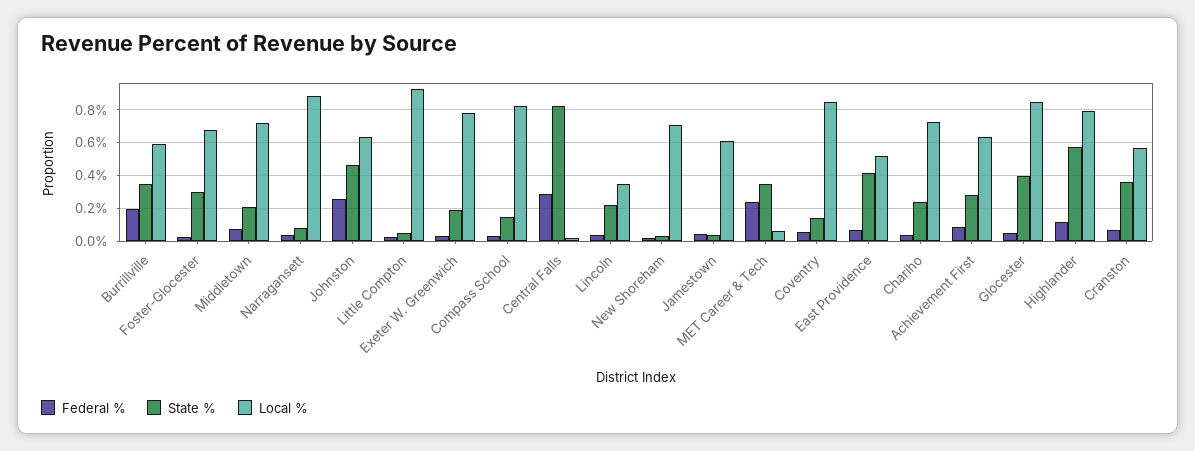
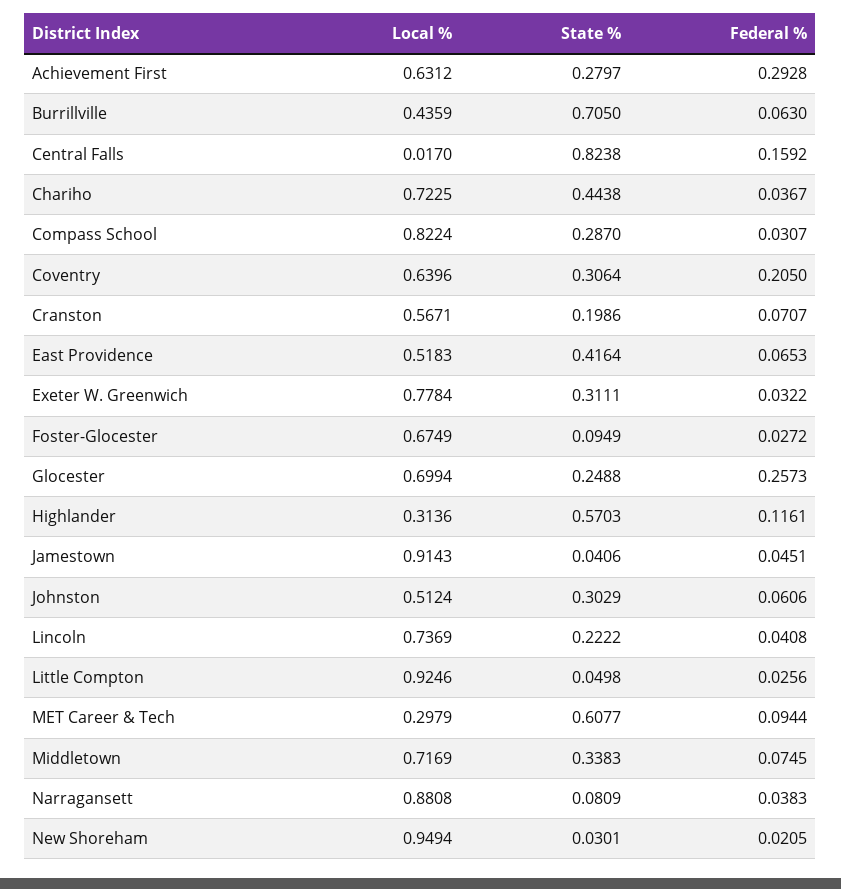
Federal %, Burrillville: 0.2 -> 0.063
State %, Burrillville: 0.35 -> 0.705
Local %, Burrillville: 0.6 -> 0.4359
State %, Foster-Glocester: 0.3 -> 0.0949
State %, Middletown: 0.2 -> 0.3383
Federal %, Johnston: 0.25 -> 0.0606
State %, Johnston: 0.45 -> 0.3029
Local %, Johnston: 0.65 -> 0.5124
State %, Exeter W. Greenwich: 0.2 -> 0.3111
State %, Compass School: 0.15 -> 0.287
Federal %, Central Falls: 0.3 -> 0.1592
Local %, Lincoln: 0.35 -> 0.7369
Local %, New Shoreham: 0.7 -> 0.9494
Local %, Jamestown: 0.6 -> 0.9143
Federal %, MET Career & Tech: 0.25 -> 0.0944
State %, MET Career & Tech: 0.35 -> 0.6077
Local %, MET Career & Tech: 0.05 -> 0.2979
Federal %, Coventry: 0.05 -> 0.205
State %, Coventry: 0.15 -> 0.3064
Local %, Coventry: 0.85 -> 0.6396
State %, Chariho: 0.25 -> 0.4438
Federal %, Achievement First: 0.1 -> 0.2928
Federal %, Glocester: 0.05 -> 0.2573
State %, Glocester: 0.4 -> 0.2488
Local %, Glocester: 0.85 -> 0.6994
Local %, Highlander: 0.8 -> 0.3136
State %, Cranston: 0.35 -> 0.1986

